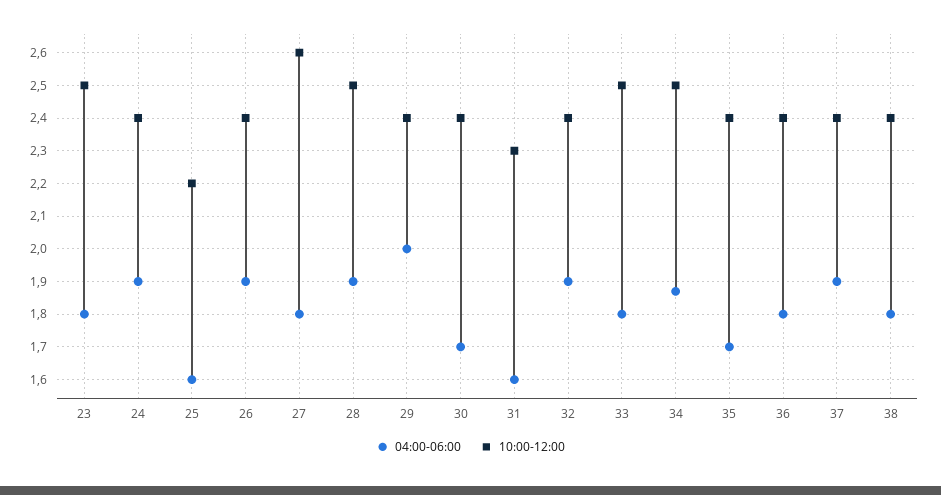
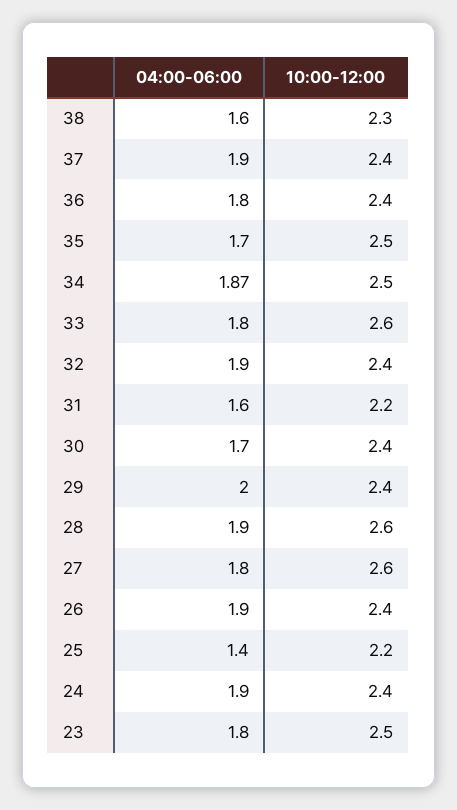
04:00-06:00, 25: 1.6 -> 1.4
10:00-12:00, 28: 2.5 -> 2.6
10:00-12:00, 31: 2.3 -> 2.2
10:00-12:00, 33: 2.5 -> 2.6
10:00-12:00, 35: 2.4 -> 2.5
04:00-06:00, 38: 1.8 -> 1.6
10:00-12:00, 38: 2.4 -> 2.3

